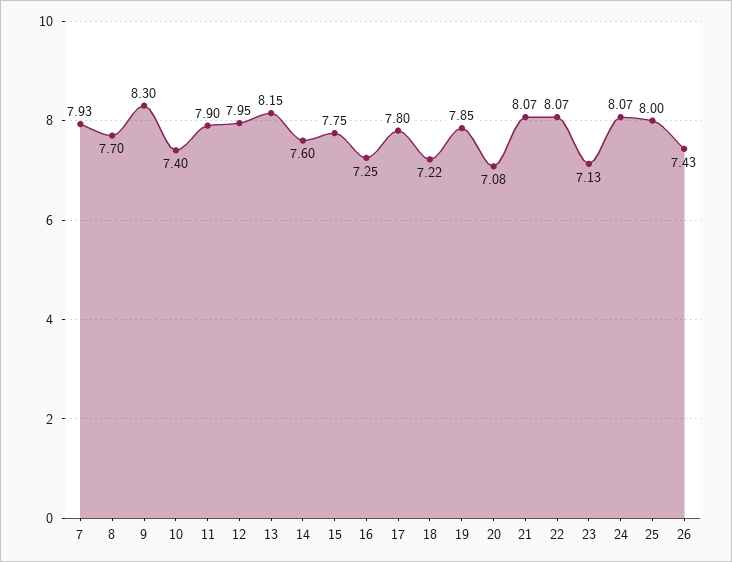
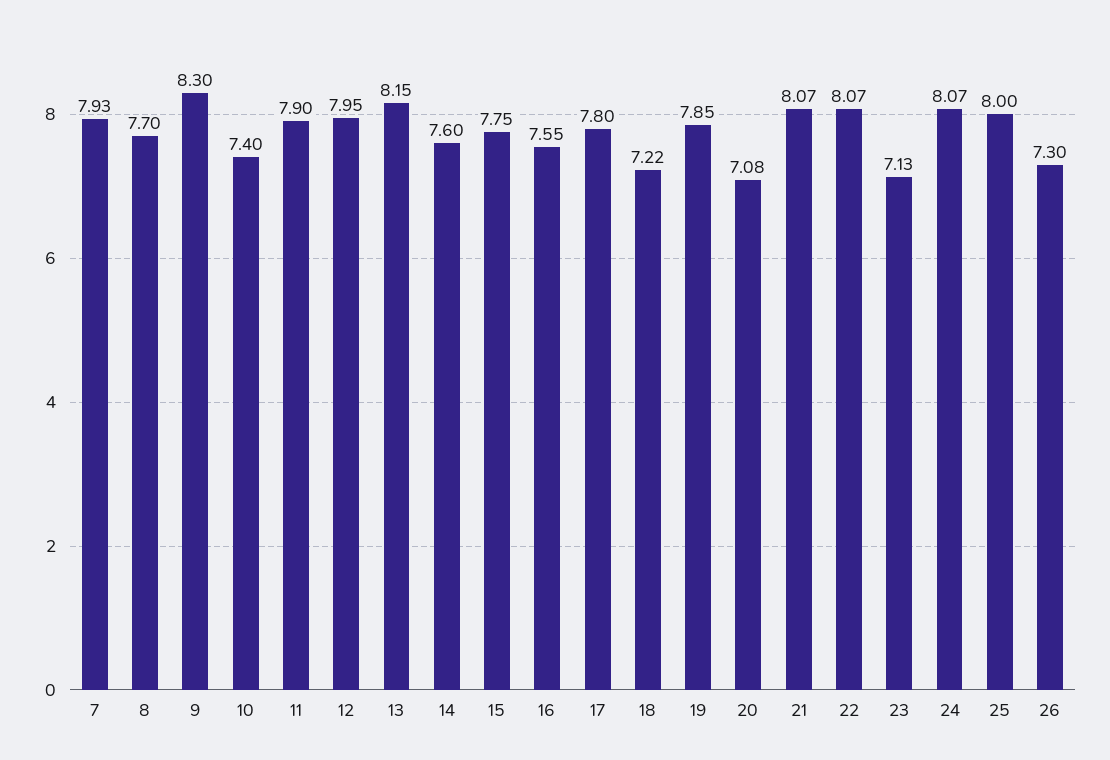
16: 7.25 -> 7.55
26: 7.43 -> 7.3

